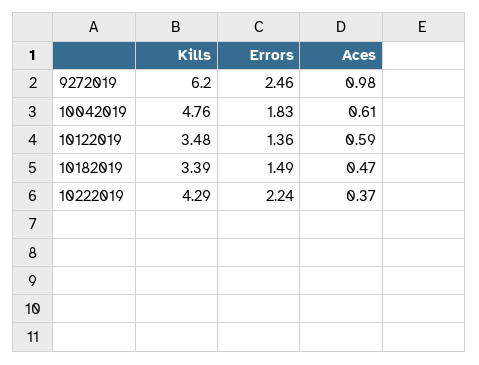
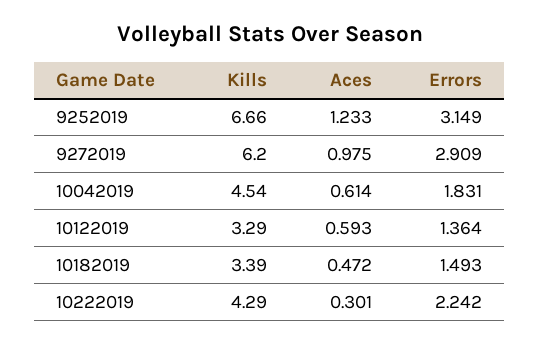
Errors, 9272019: 2.46 -> 2.909
Kills, 10042019: 4.76 -> 4.54
Kills, 10122019: 3.48 -> 3.29
Aces, 10222019: 0.37 -> 0.301
Kills, 9252019: none -> 6.66
Aces, 9252019: none -> 1.233
Errors, 9252019: none -> 3.149

